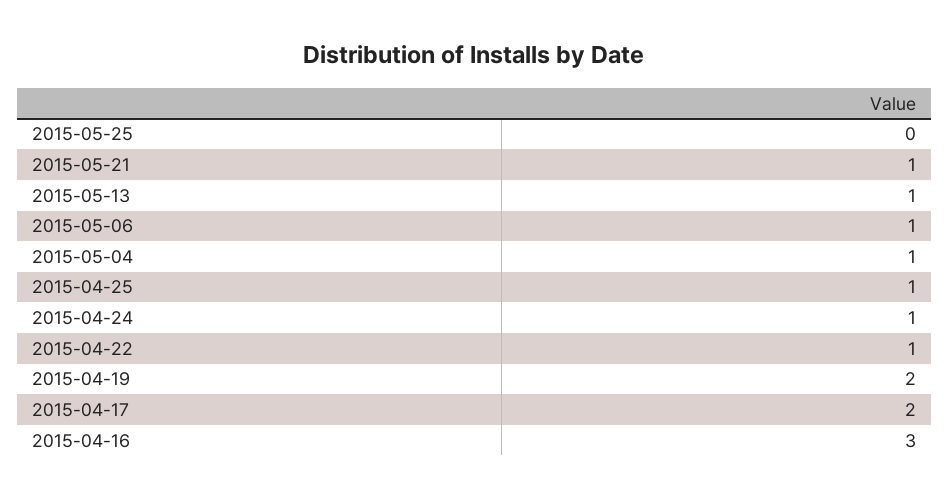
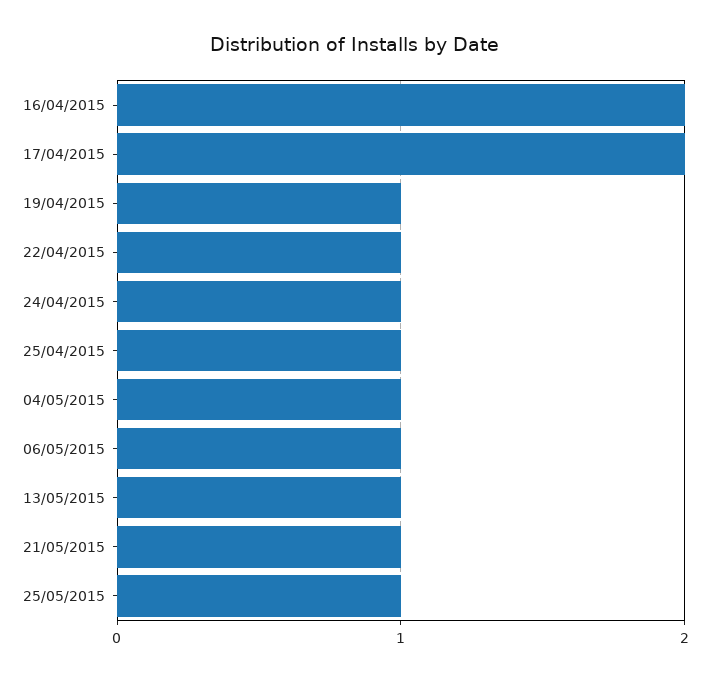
2015-05-25: 0 -> 1
2015-04-19: 2 -> 1
2015-04-16: 3 -> 2

